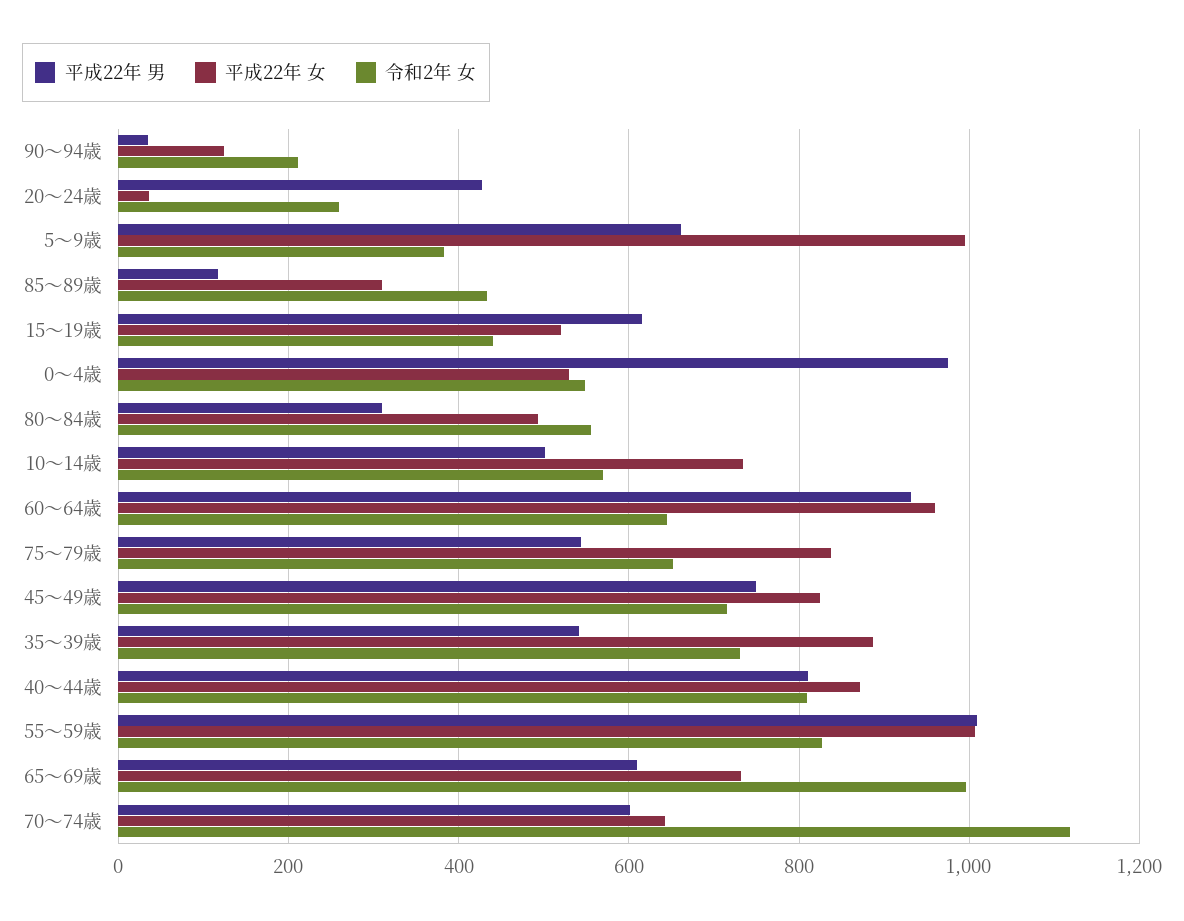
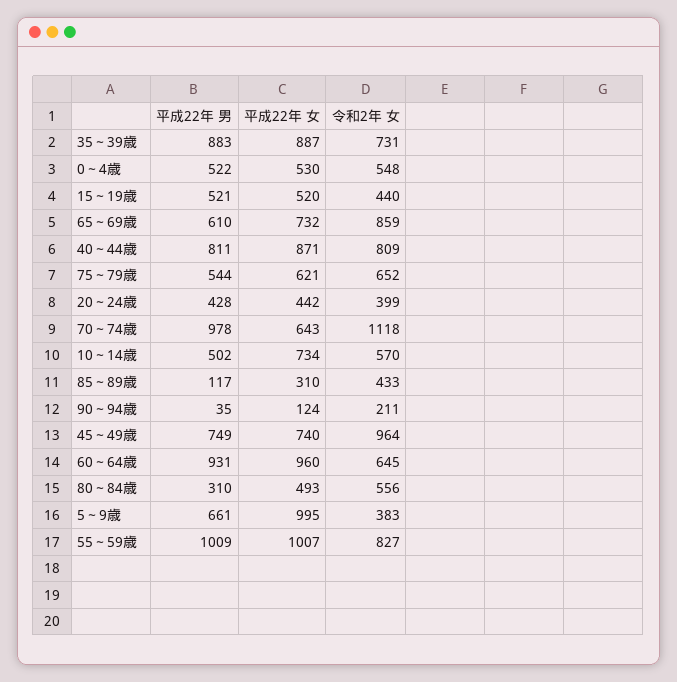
平成22年 女, 20～24歳: 40 -> 442
令和2年 女, 20～24歳: 260 -> 399
平成22年 男, 15～19歳: 620 -> 521
平成22年 男, 0～4歳: 980 -> 522
平成22年 女, 75～79歳: 840 -> 621
平成22年 女, 45～49歳: 820 -> 740
令和2年 女, 45～49歳: 720 -> 964
平成22年 男, 35～39歳: 540 -> 883
令和2年 女, 65～69歳: 1000 -> 859
平成22年 男, 70～74歳: 600 -> 978

